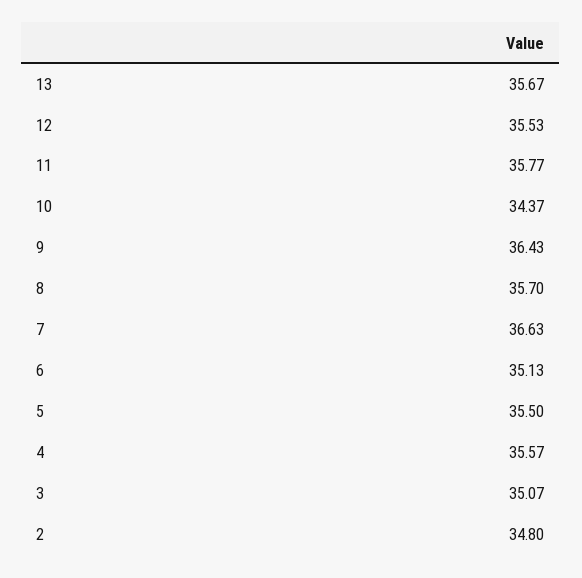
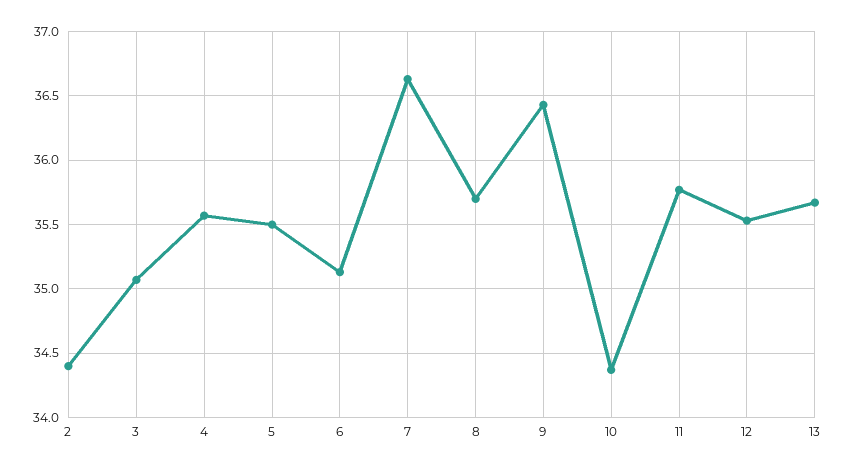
2: 34.8 -> 34.4

